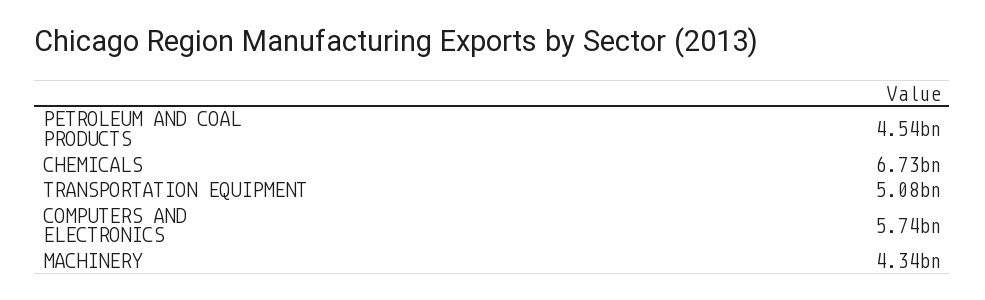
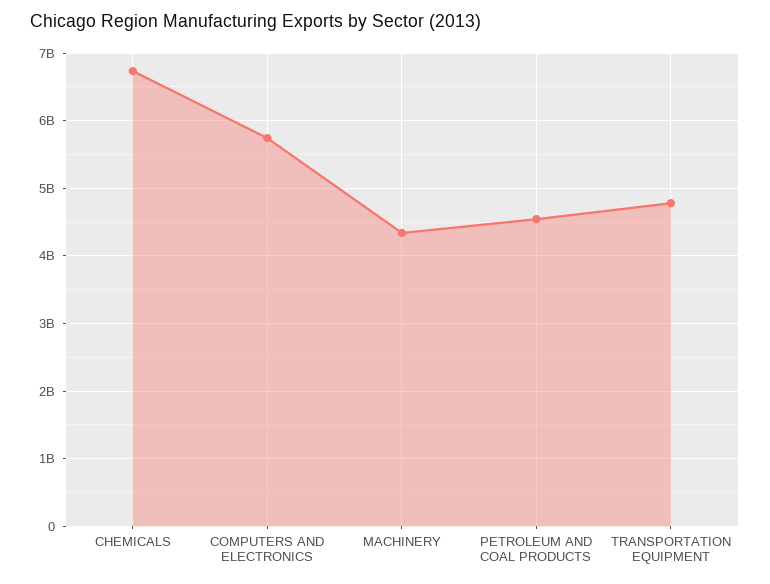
TRANSPORTATION EQUIPMENT: 5080000000 -> 4800000000

